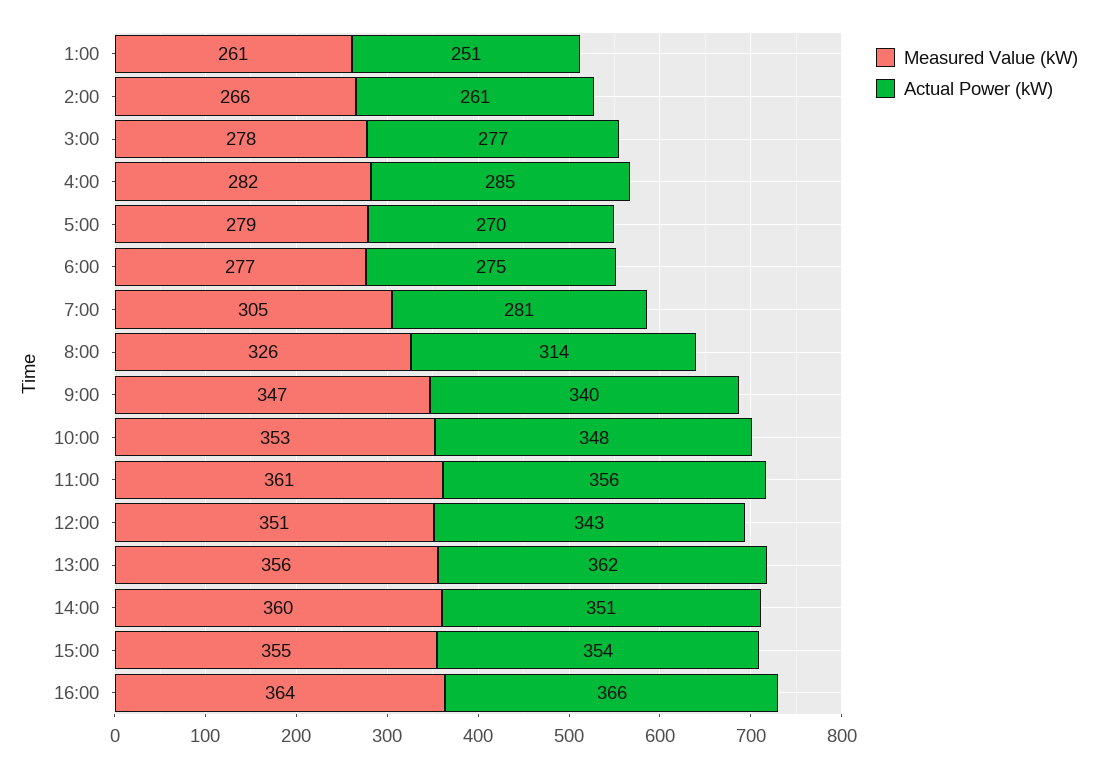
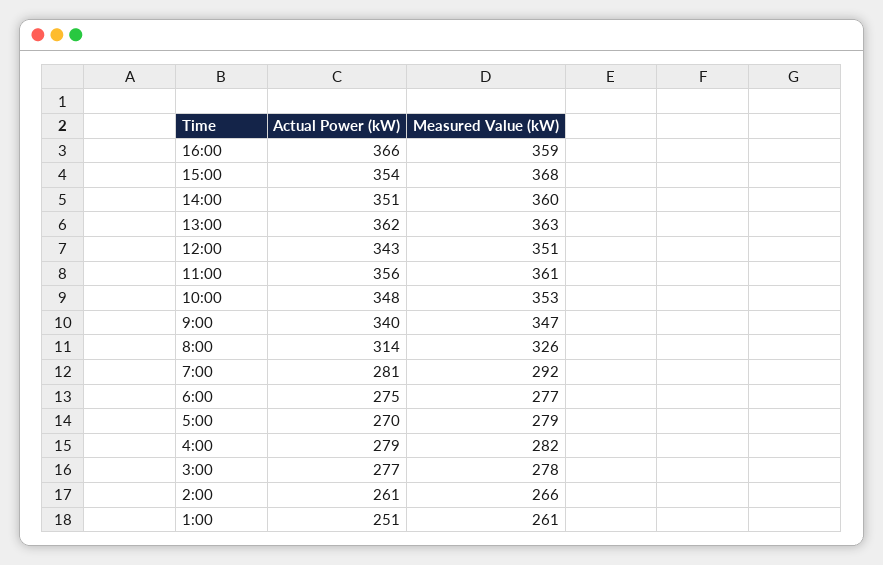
Actual Power (kW), 4:00: 285 -> 279
Measured Value (kW), 7:00: 305 -> 292
Measured Value (kW), 13:00: 356 -> 363
Measured Value (kW), 15:00: 355 -> 368
Measured Value (kW), 16:00: 364 -> 359

